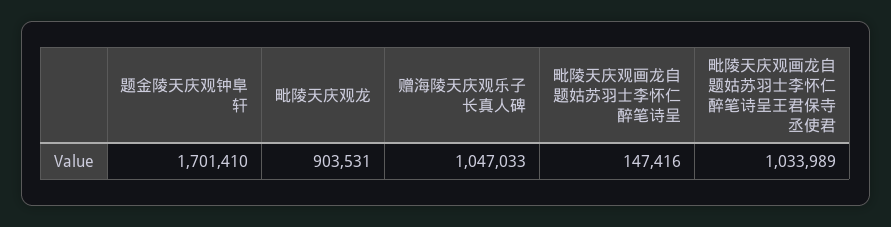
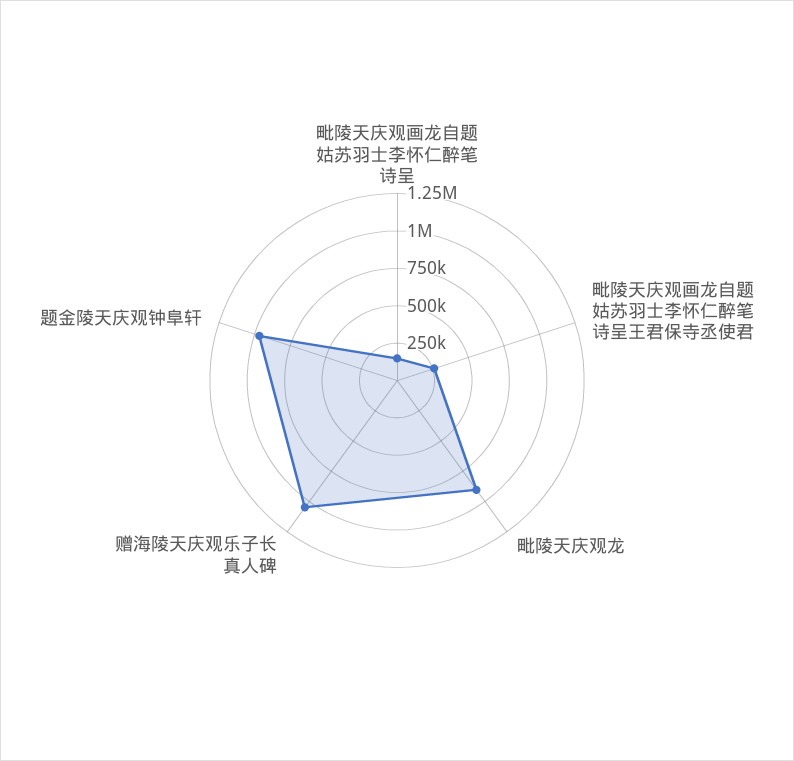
题金陵天庆观钟阜轩: 1701410 -> 1000000
毗陵天庆观画龙自题姑苏羽士李怀仁醉笔诗呈王君保寺丞使君: 1033989 -> 250000

